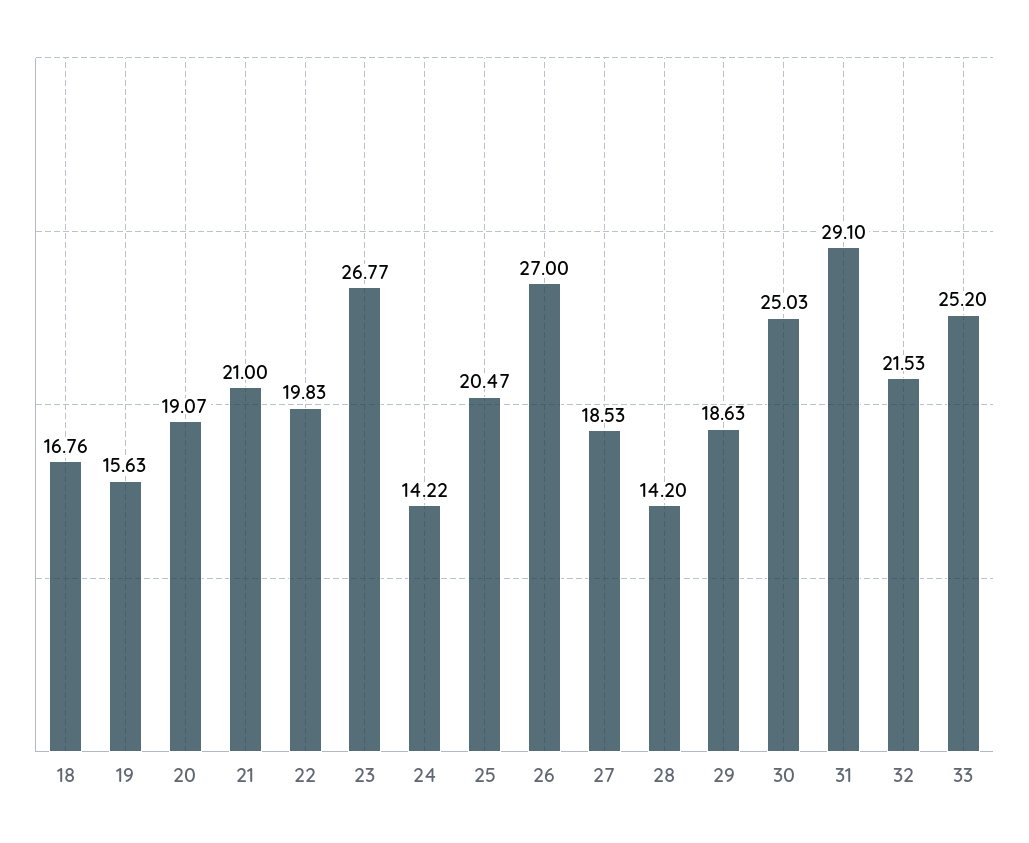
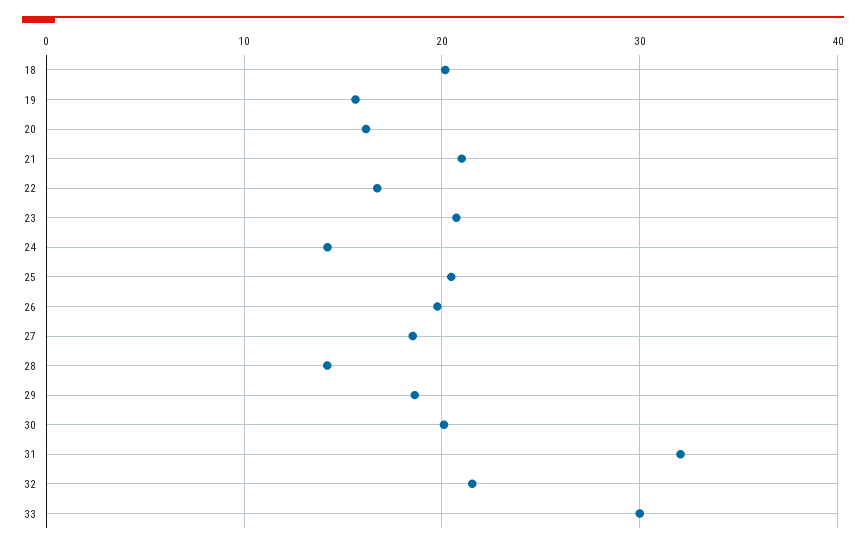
18: 16.76 -> 20
20: 19.07 -> 16
22: 19.83 -> 17
23: 26.77 -> 21
26: 27 -> 20
30: 25.03 -> 20
31: 29.1 -> 32
33: 25.2 -> 30

